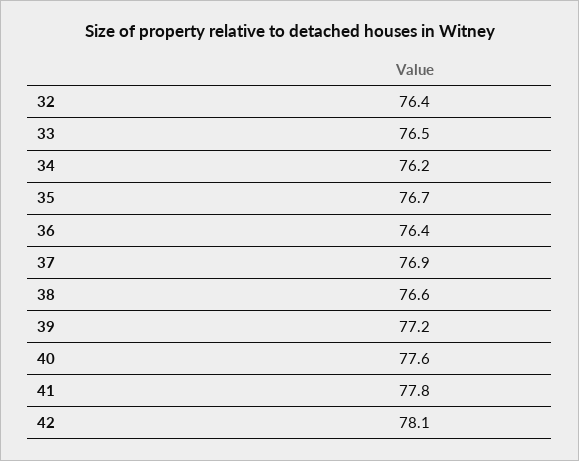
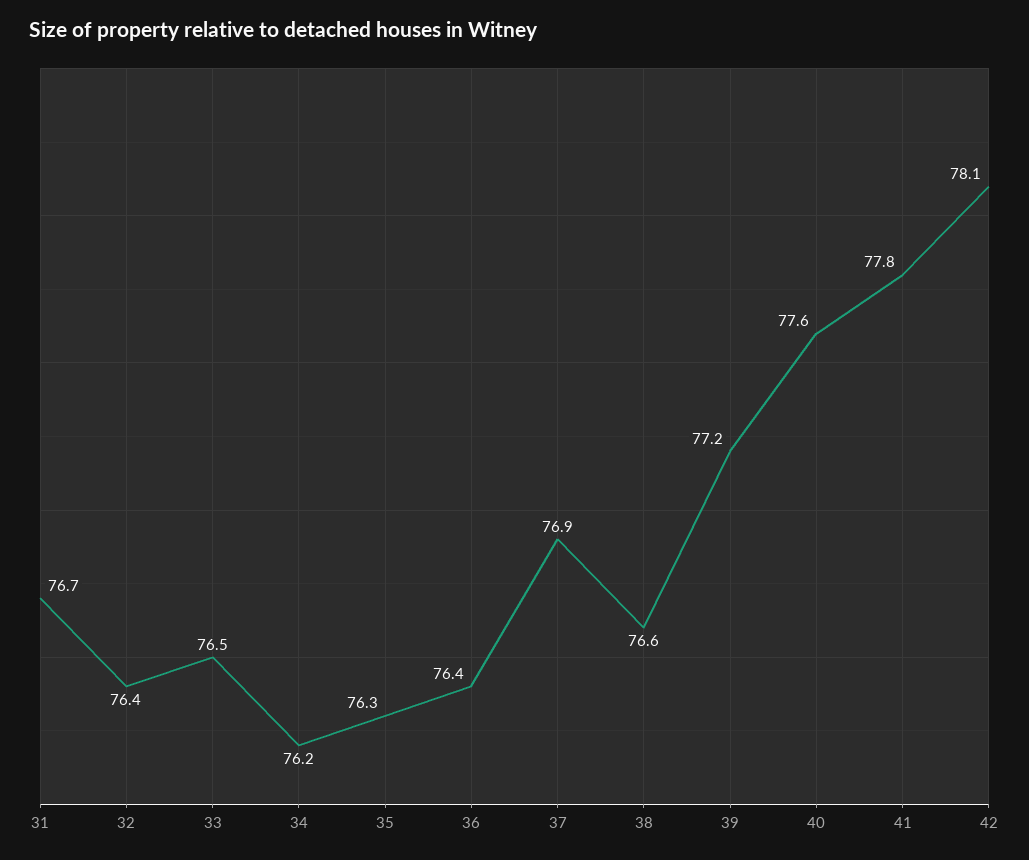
35: 76.7 -> 76.3
31: none -> 76.7

